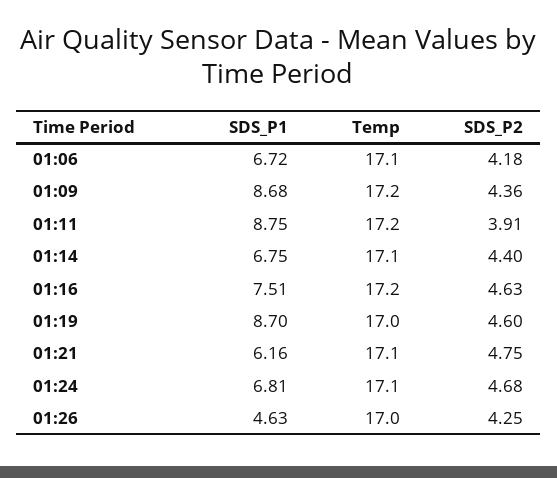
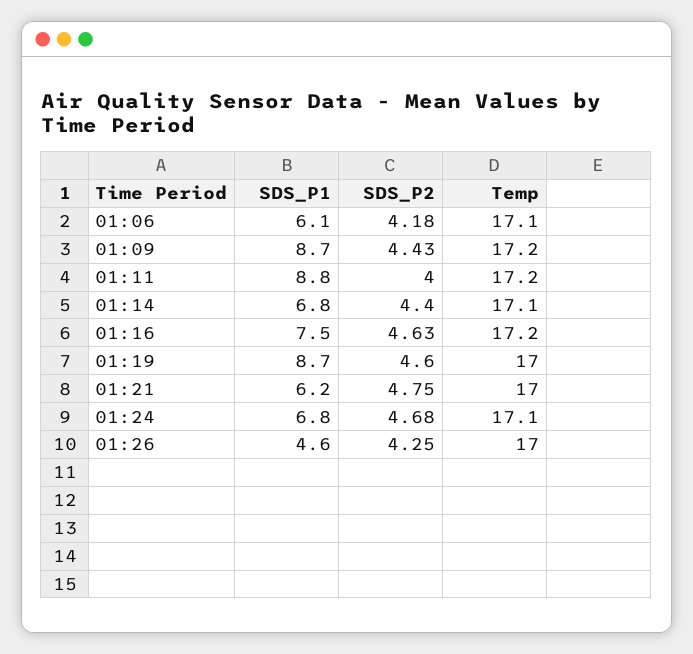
SDS_P1, 01:06: 6.72 -> 6.1
SDS_P2, 01:09: 4.36 -> 4.43
SDS_P2, 01:11: 3.91 -> 4
Temp, 01:21: 17.1 -> 17

